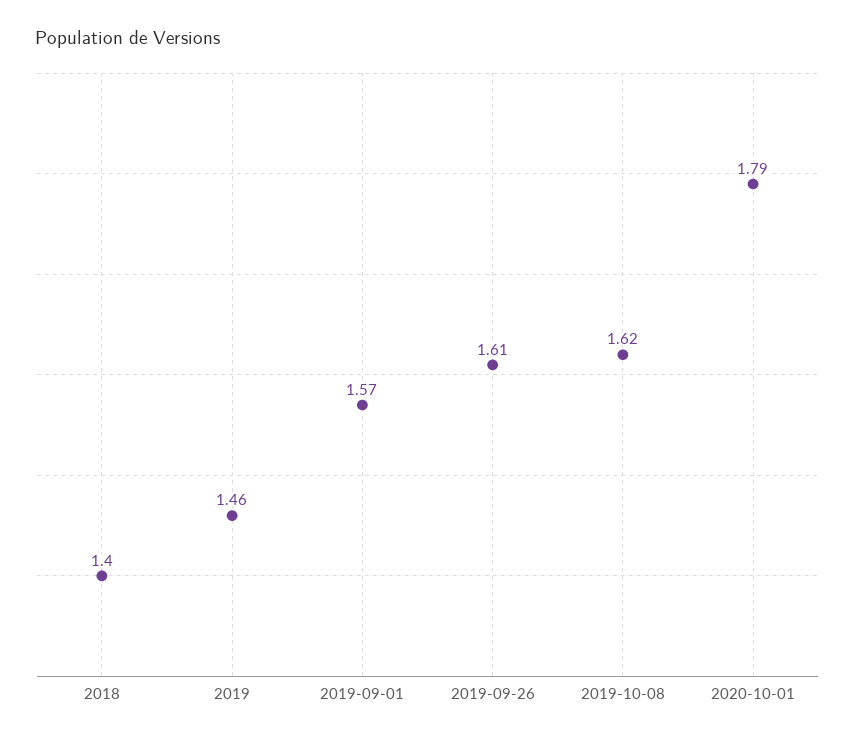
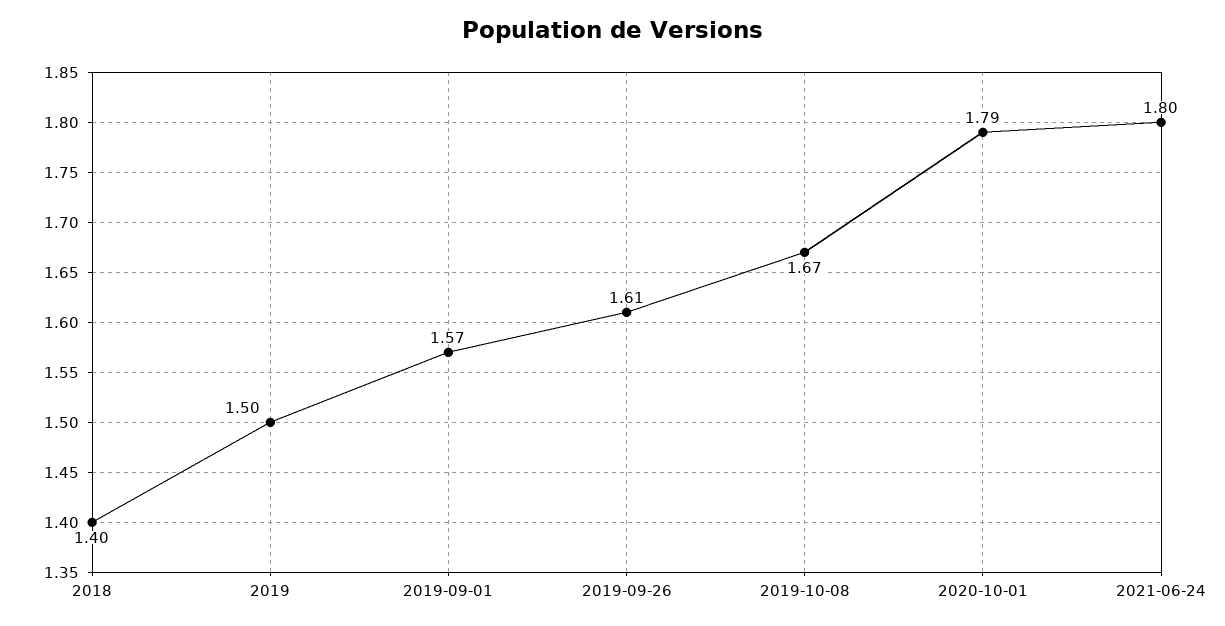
2019: 1.46 -> 1.5
2019-10-08: 1.62 -> 1.67
2021-06-24: none -> 1.8

